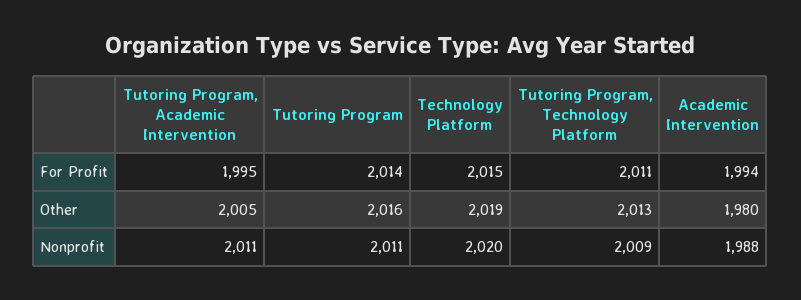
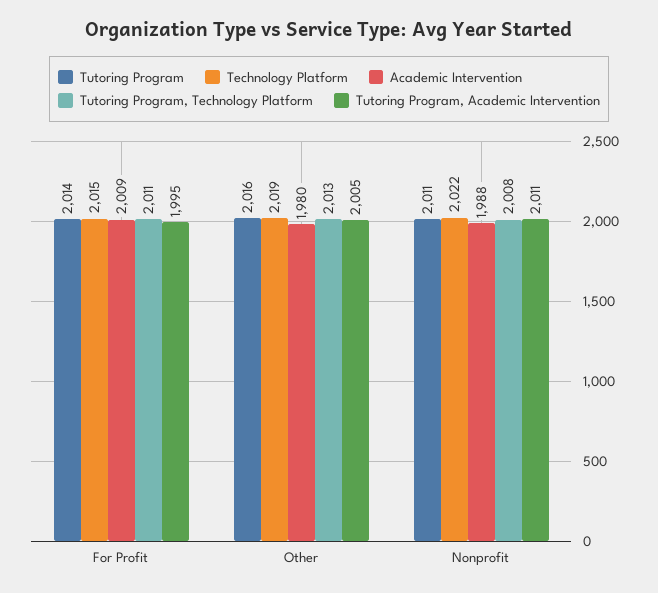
Academic Intervention, For Profit: 1994 -> 2009
Technology Platform, Nonprofit: 2020 -> 2022
Tutoring Program, Technology Platform, Nonprofit: 2009 -> 2008

